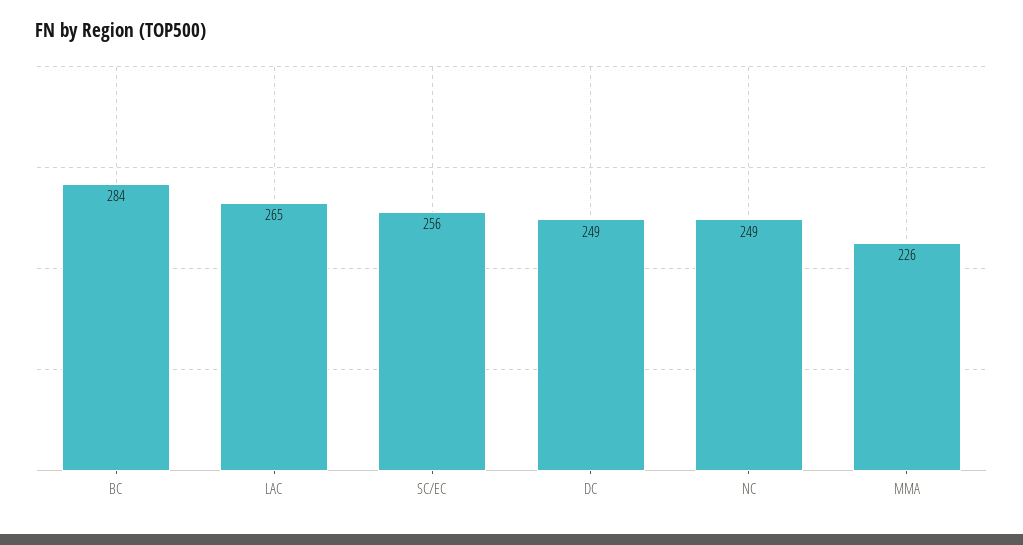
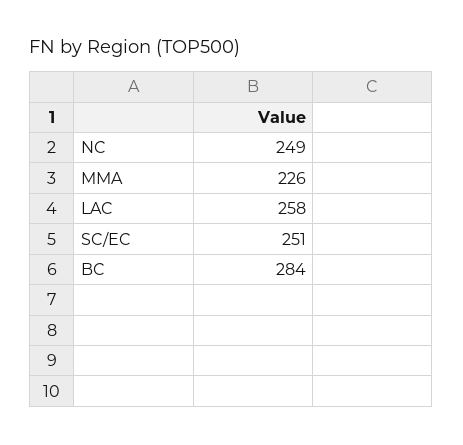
LAC: 265 -> 258
SC/EC: 256 -> 251
DC: 249 -> none

